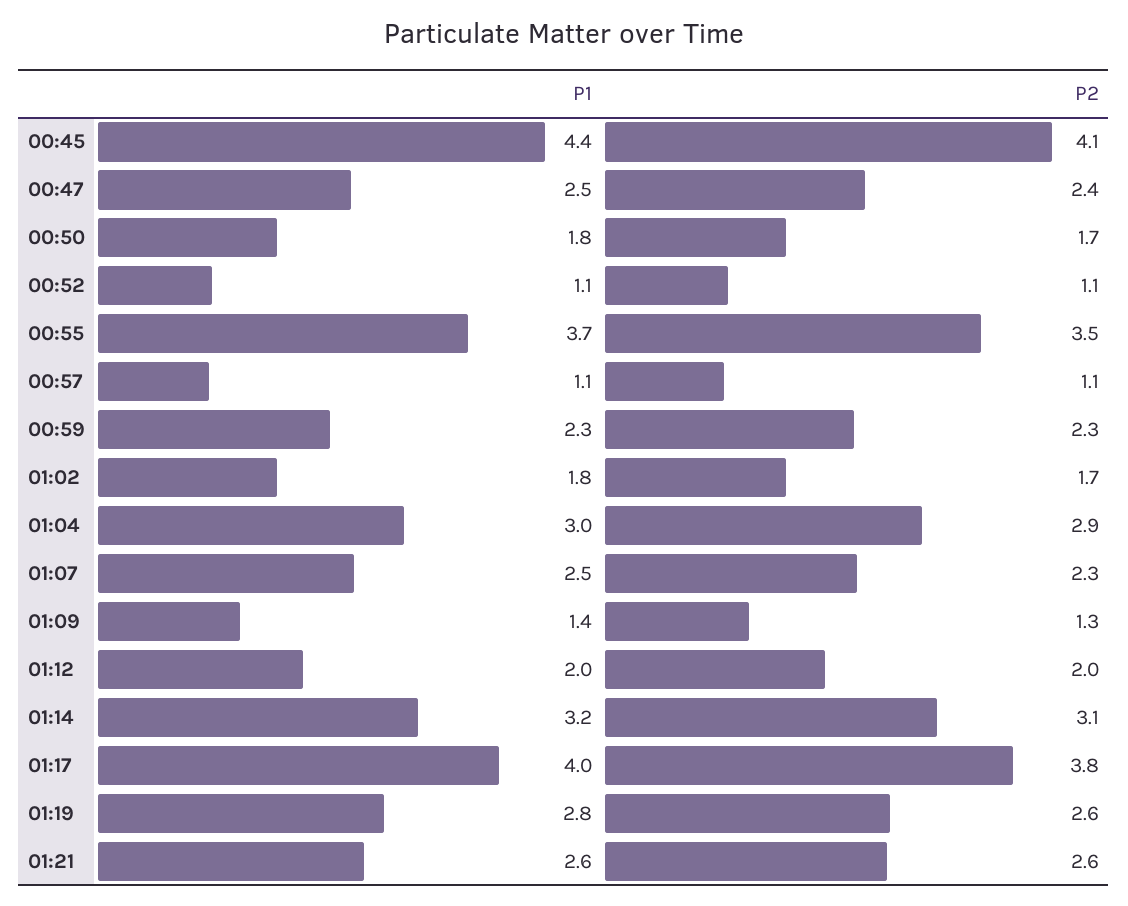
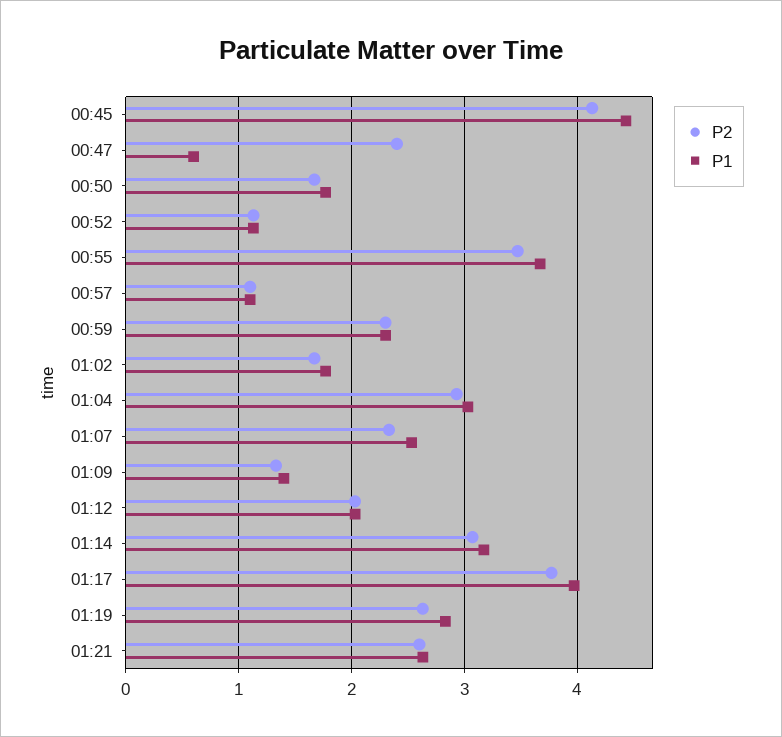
P1, 00:47: 2.5 -> 0.6

